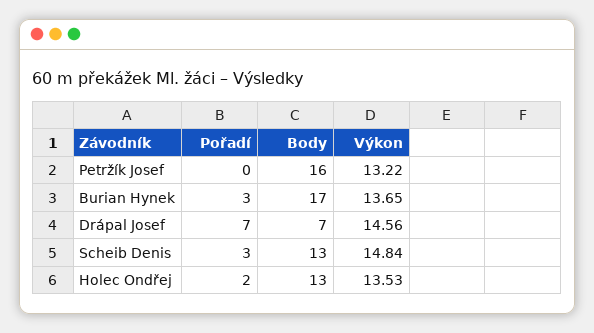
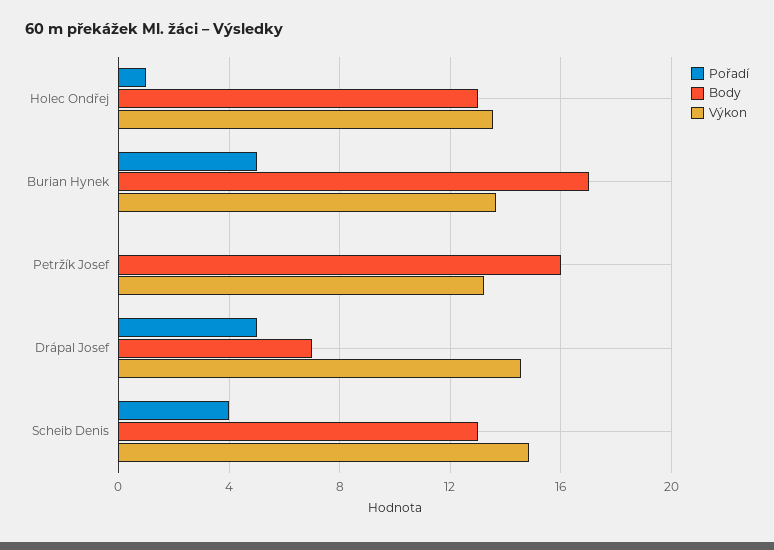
Pořadí, Burian Hynek: 3 -> 5
Pořadí, Drápal Josef: 7 -> 5
Pořadí, Scheib Denis: 3 -> 4
Pořadí, Holec Ondřej: 2 -> 1

